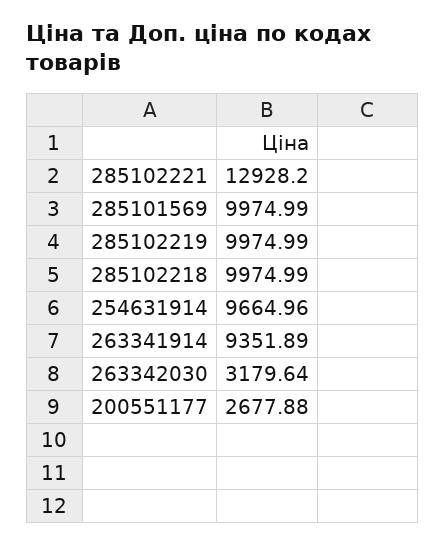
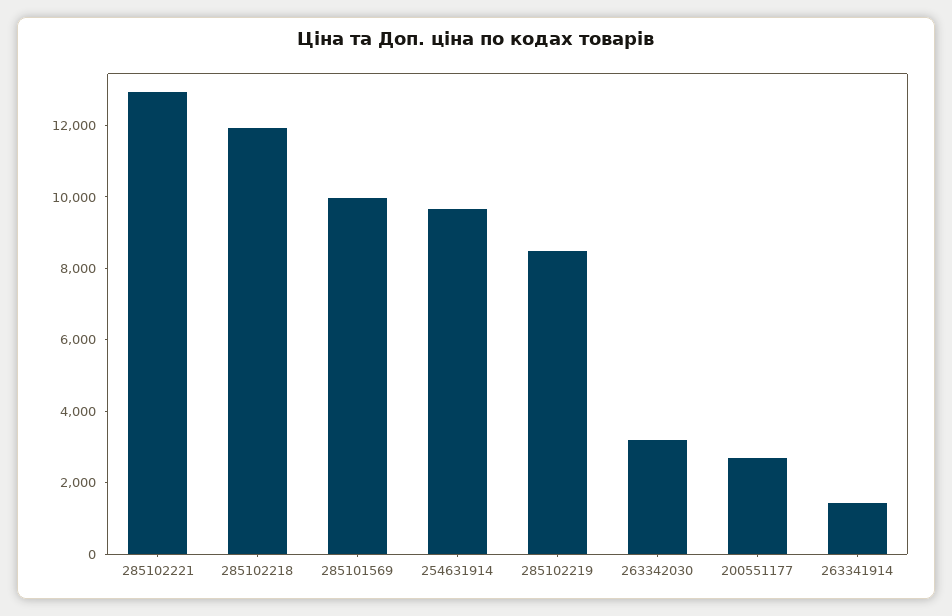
285102219: 9974.99 -> 8500
285102218: 9974.99 -> 12000
263341914: 9351.89 -> 1500

